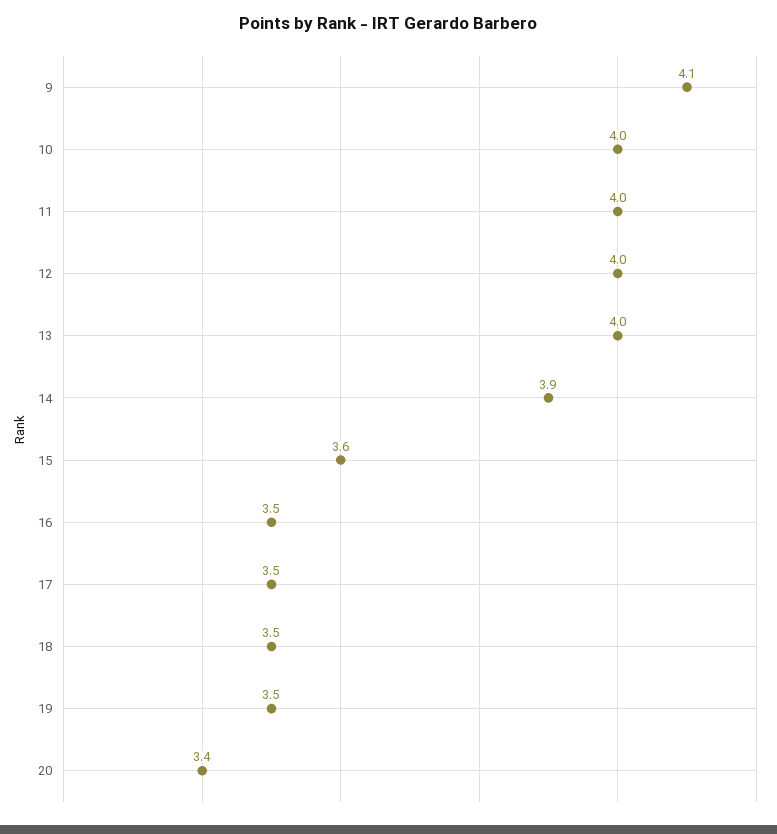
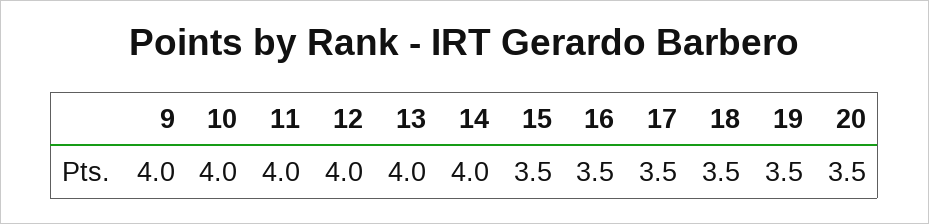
9: 4.1 -> 4
14: 3.9 -> 4
15: 3.6 -> 3.5
20: 3.4 -> 3.5

